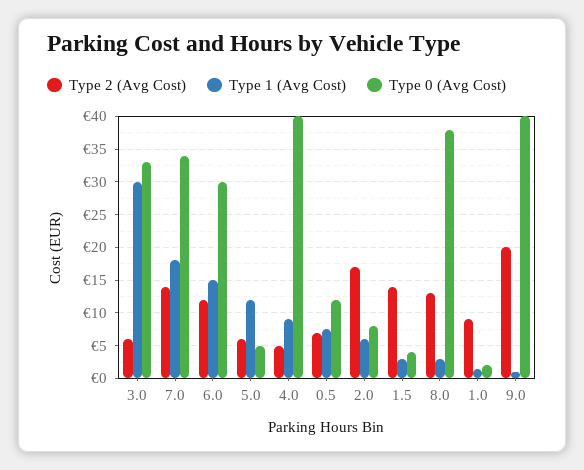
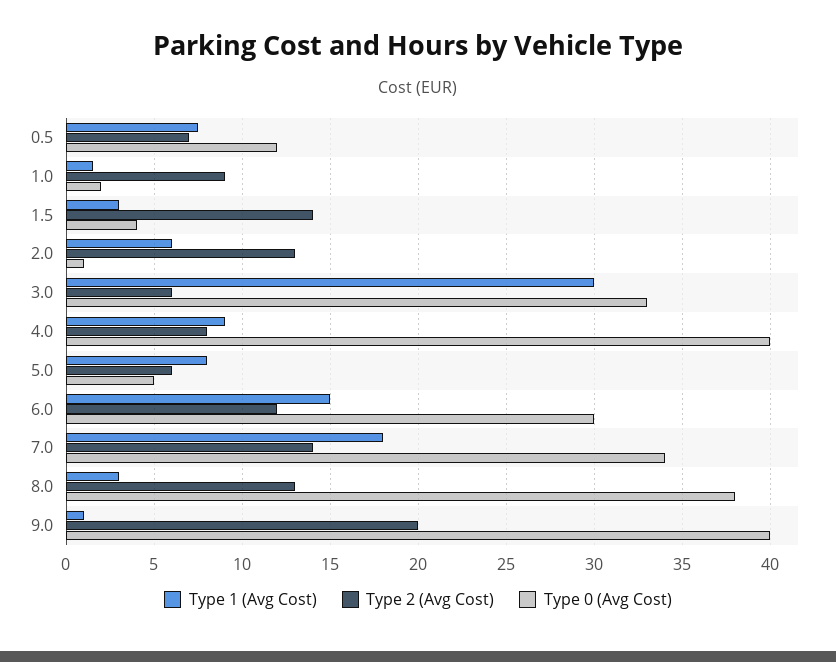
Type 1 (Avg Cost), 5.0: 12 -> 8
Type 2 (Avg Cost), 4.0: 5 -> 8
Type 2 (Avg Cost), 2.0: 17 -> 13
Type 0 (Avg Cost), 2.0: 8 -> 1

